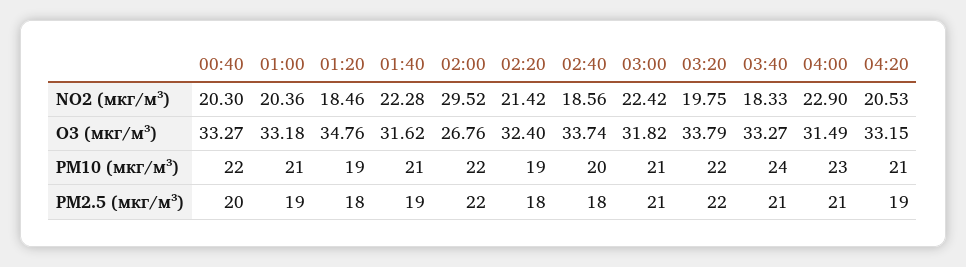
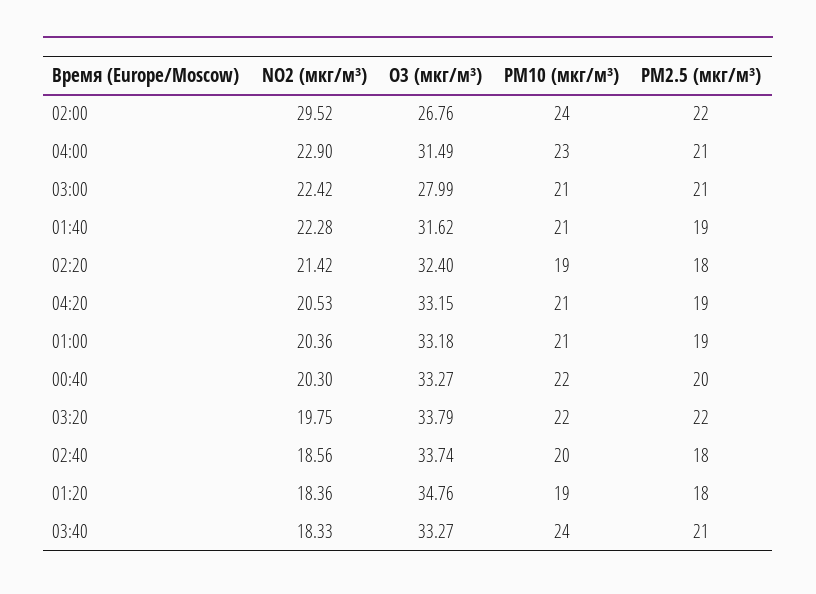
01:20, NO2 (мкг/м³): 18.46 -> 18.36
03:00, O3 (мкг/м³): 31.82 -> 27.99
02:00, PM10 (мкг/м³): 22 -> 24

